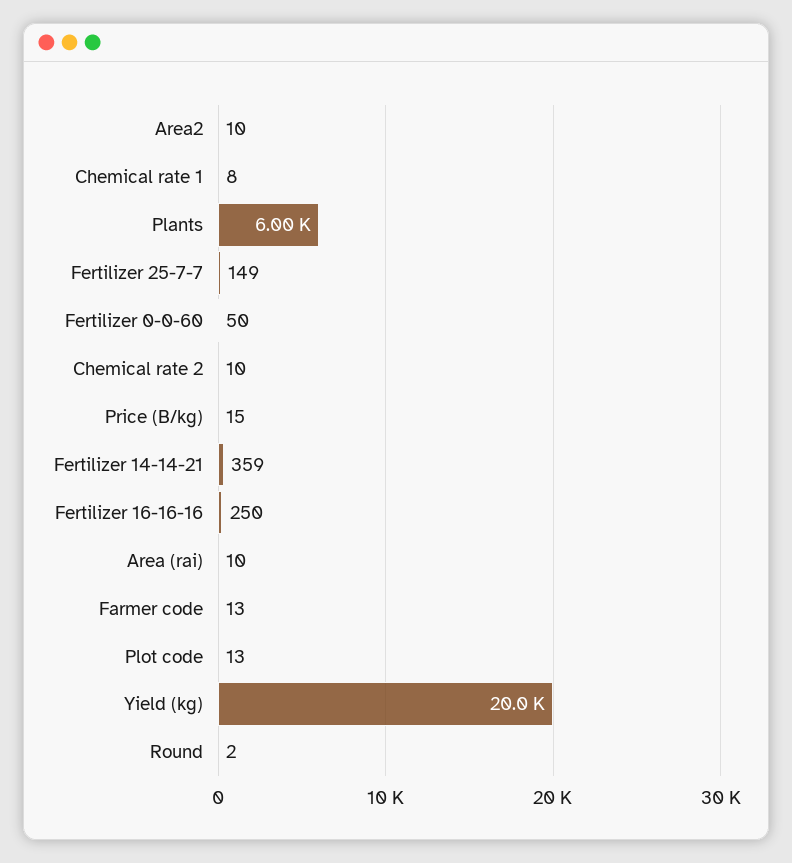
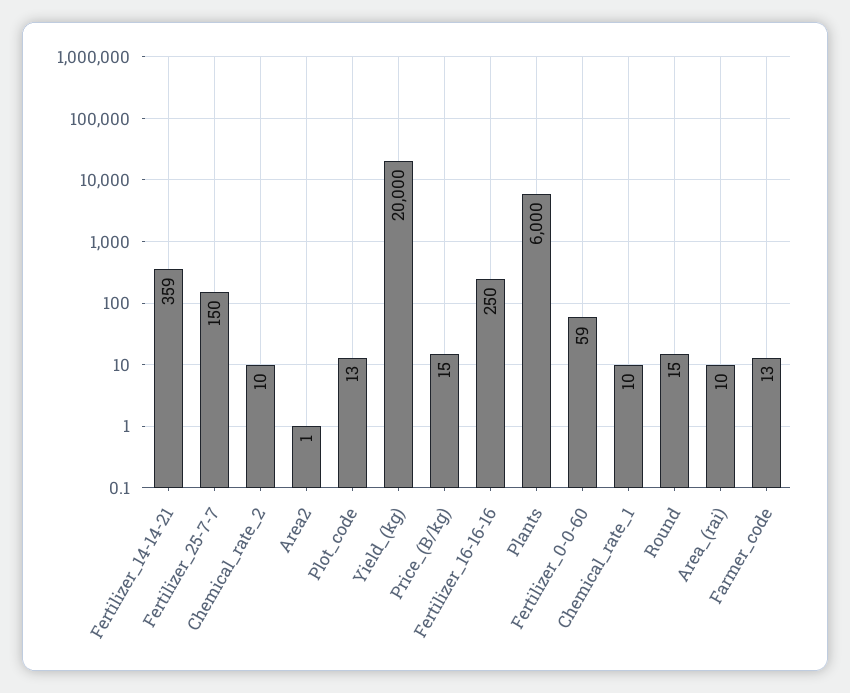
Area2: 10 -> 1
Chemical rate 1: 8 -> 10
Fertilizer 25-7-7: 149 -> 150
Fertilizer 0-0-60: 50 -> 59
Round: 2 -> 15

